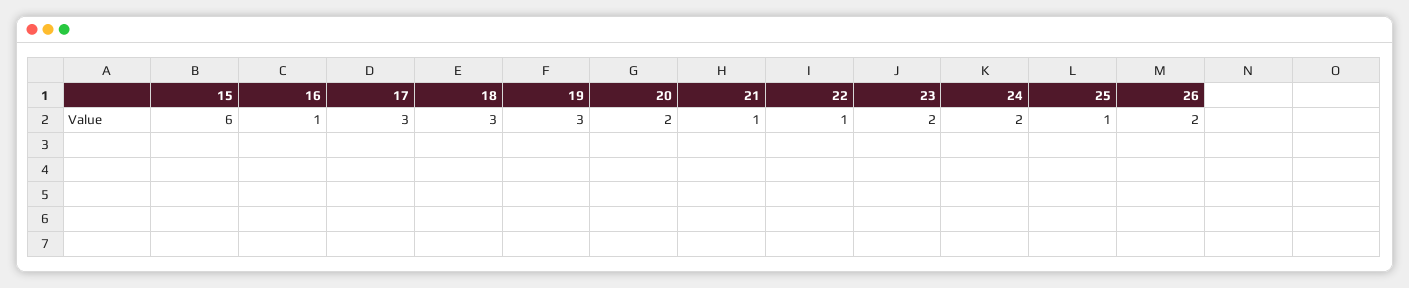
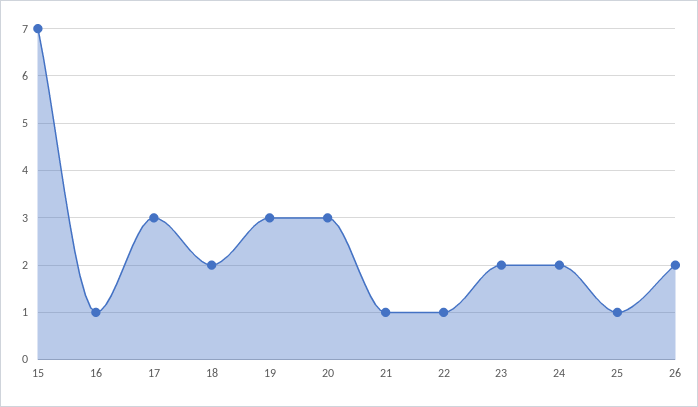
15: 6 -> 7
18: 3 -> 2
20: 2 -> 3

